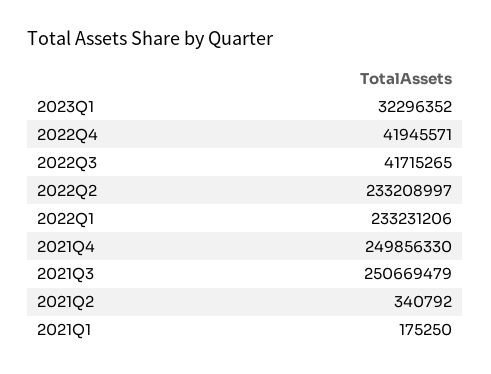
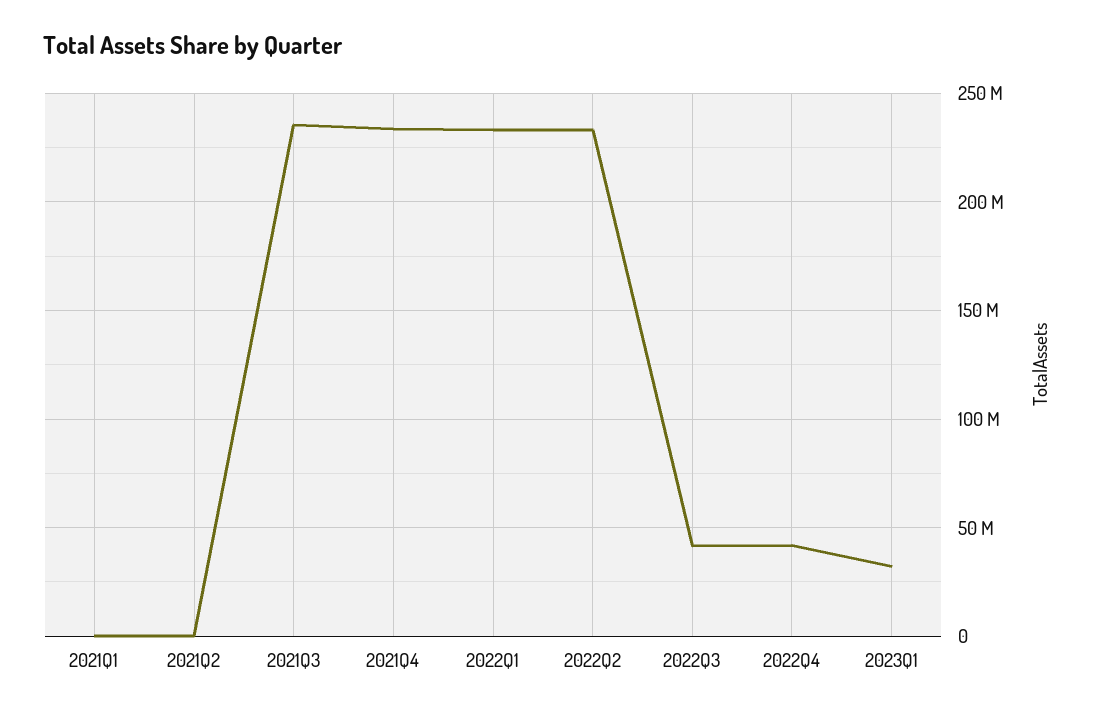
2021Q4: 249856330 -> 235000000
2021Q3: 250669479 -> 235000000

